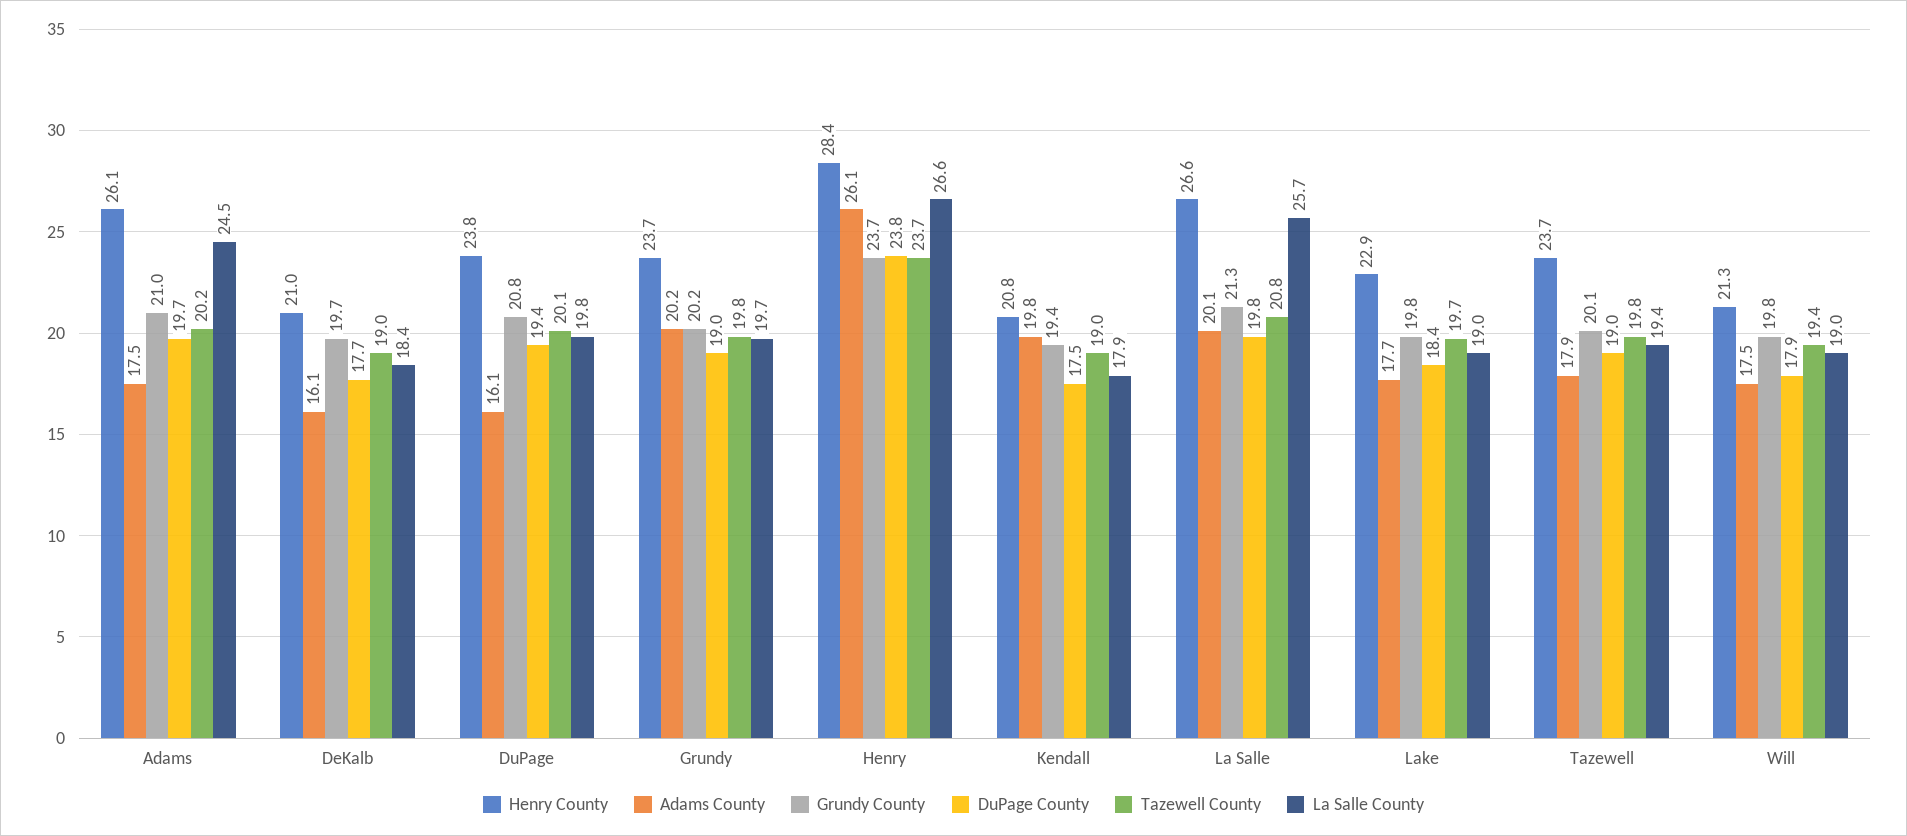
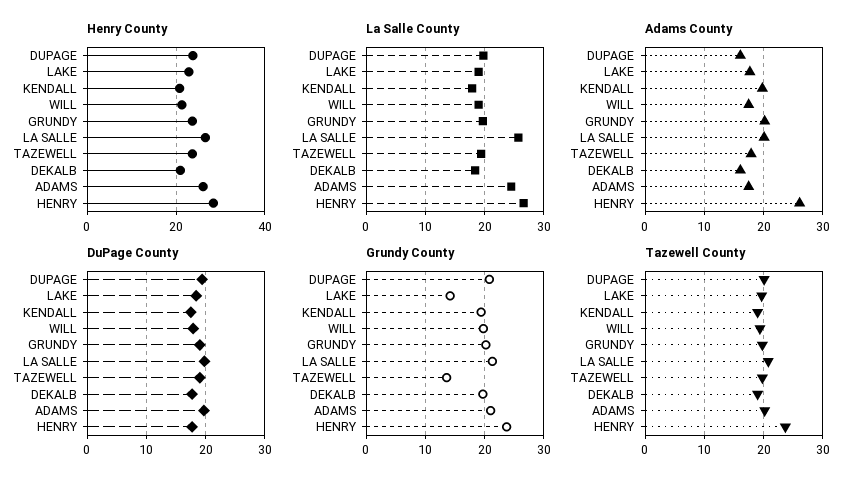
DuPage County, Henry: 23.8 -> 18
Grundy County, Lake: 19.8 -> 14
Grundy County, Tazewell: 20.1 -> 14

